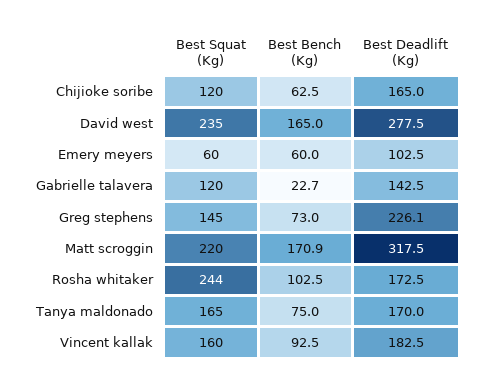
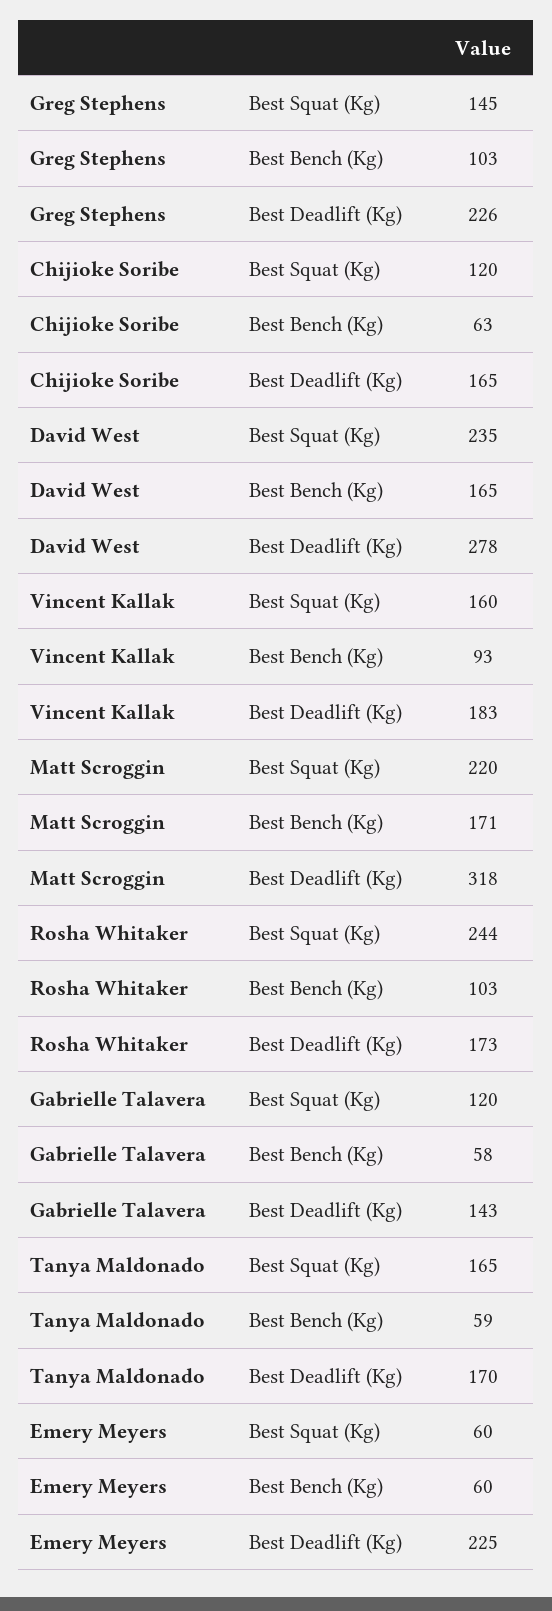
Best Deadlift (Kg), Emery meyers: 102.5 -> 225
Best Bench (Kg), Gabrielle talavera: 22.7 -> 58
Best Bench (Kg), Greg stephens: 73 -> 103
Best Bench (Kg), Tanya maldonado: 75 -> 59

